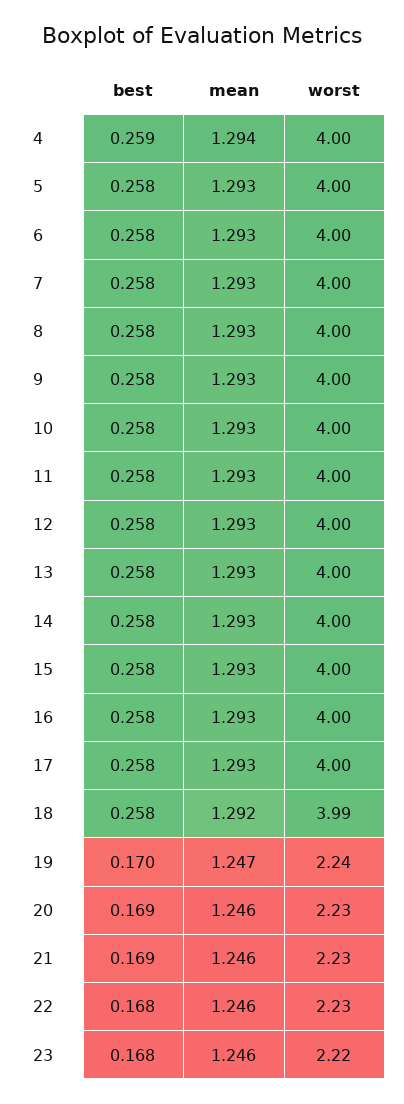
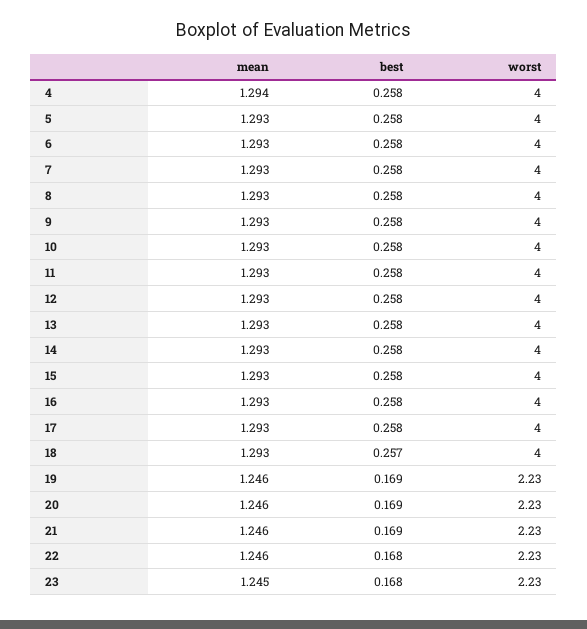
best, 4: 0.259 -> 0.258
best, 18: 0.258 -> 0.257
mean, 18: 1.292 -> 1.293
worst, 18: 3.99 -> 4
best, 19: 0.17 -> 0.169
mean, 19: 1.247 -> 1.246
worst, 19: 2.24 -> 2.23
mean, 23: 1.246 -> 1.245
worst, 23: 2.22 -> 2.23

